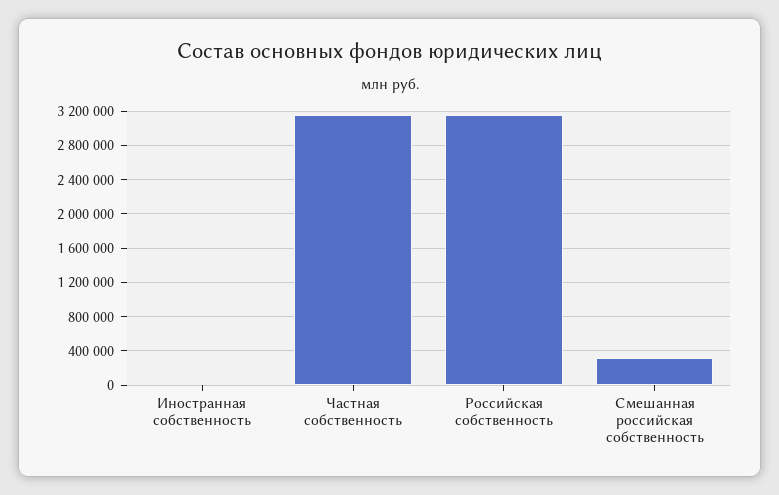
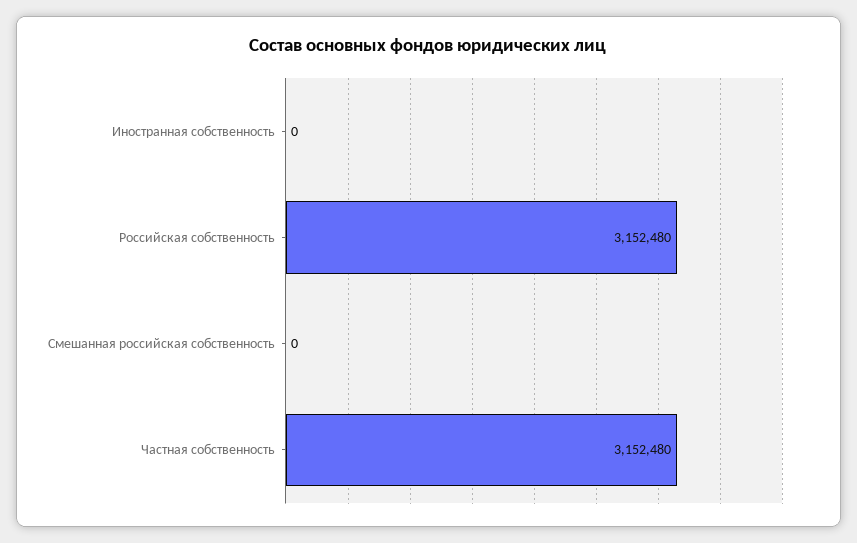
Смешанная российская собственность: 300000 -> 0

